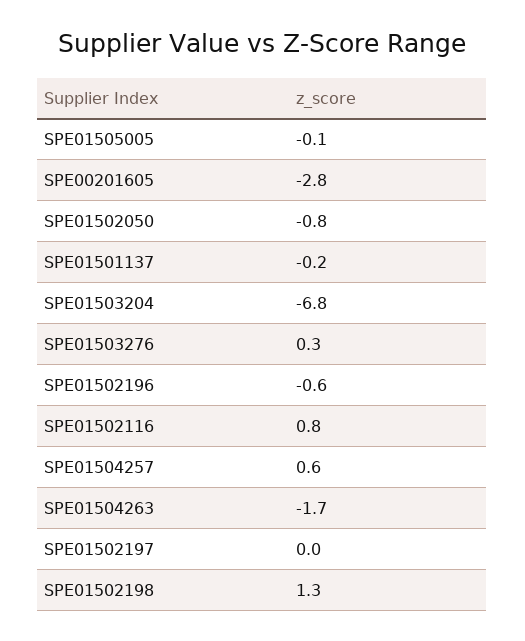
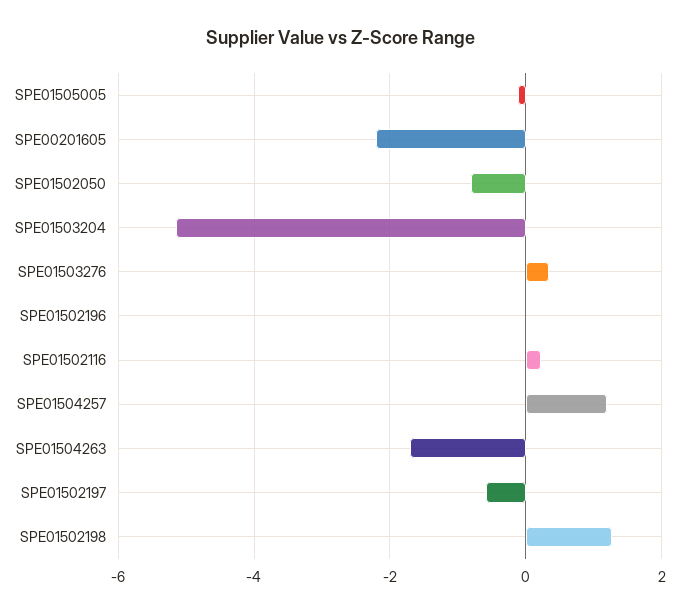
SPE00201605: -2.8 -> -2.2
SPE01501137: -0.2 -> none
SPE01503204: -6.8 -> -5.2
SPE01502196: -0.6 -> 0
SPE01502116: 0.8 -> 0.2
SPE01504257: 0.6 -> 1.2
SPE01502197: 0 -> -0.6

